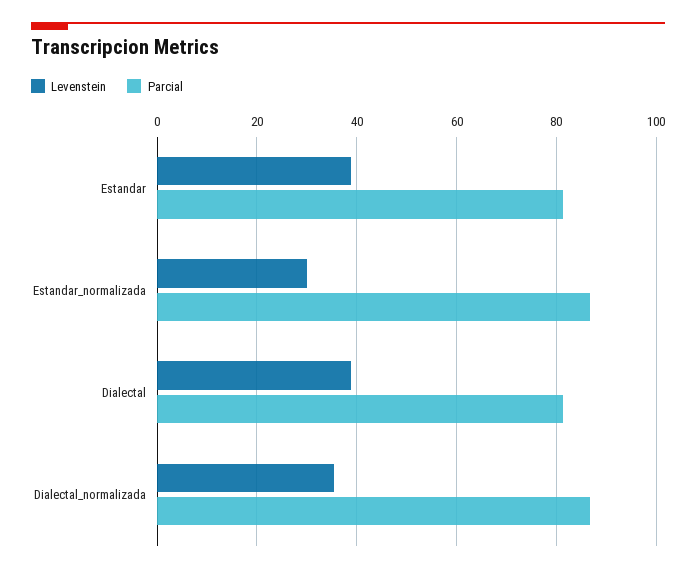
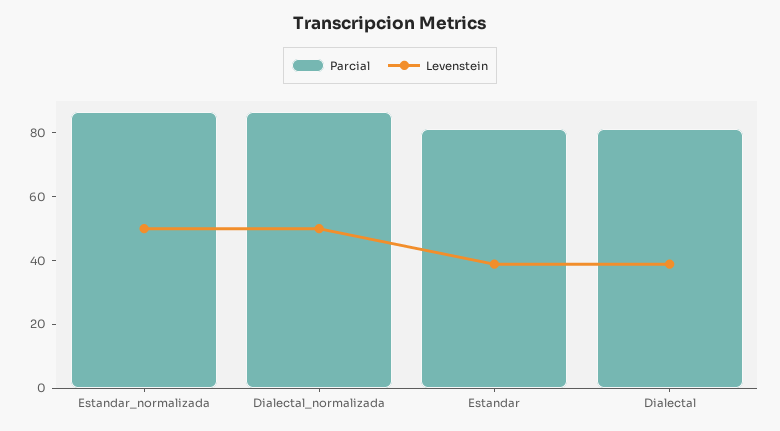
Levenstein, Estandar_normalizada: 30 -> 50
Levenstein, Dialectal_normalizada: 36 -> 50

